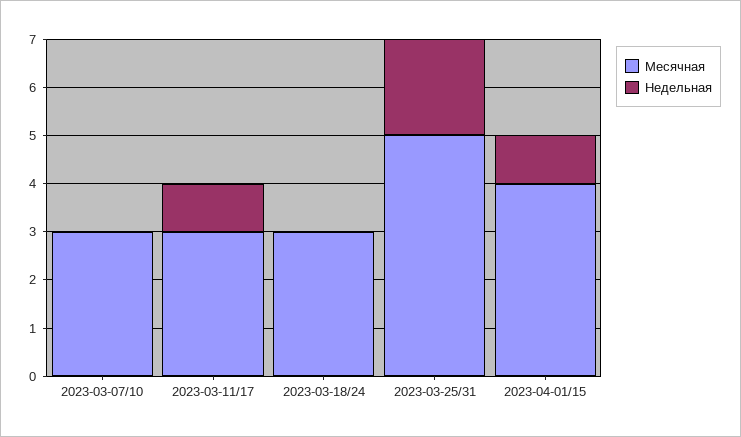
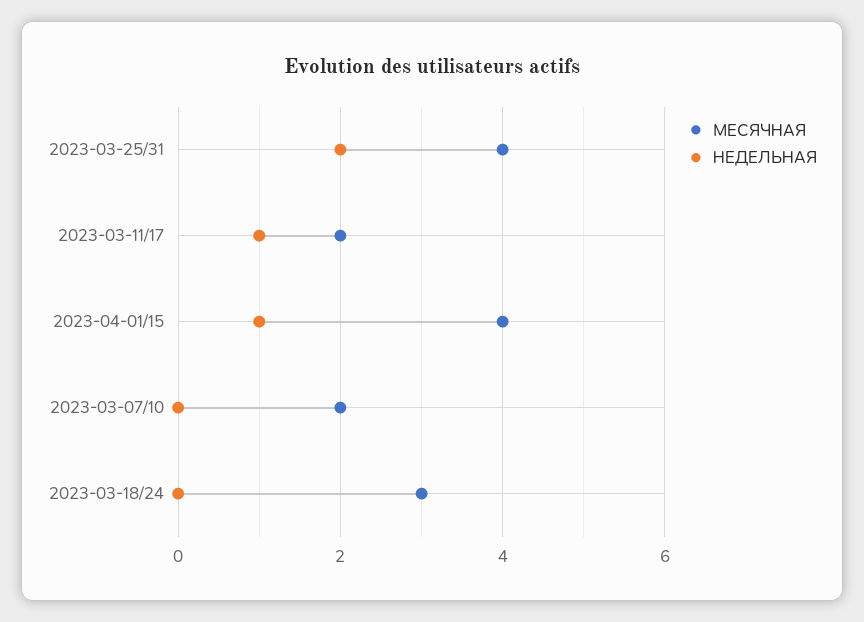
Месячная, 2023-03-07/10: 3 -> 2
Месячная, 2023-03-11/17: 3 -> 2
Месячная, 2023-03-25/31: 5 -> 4

